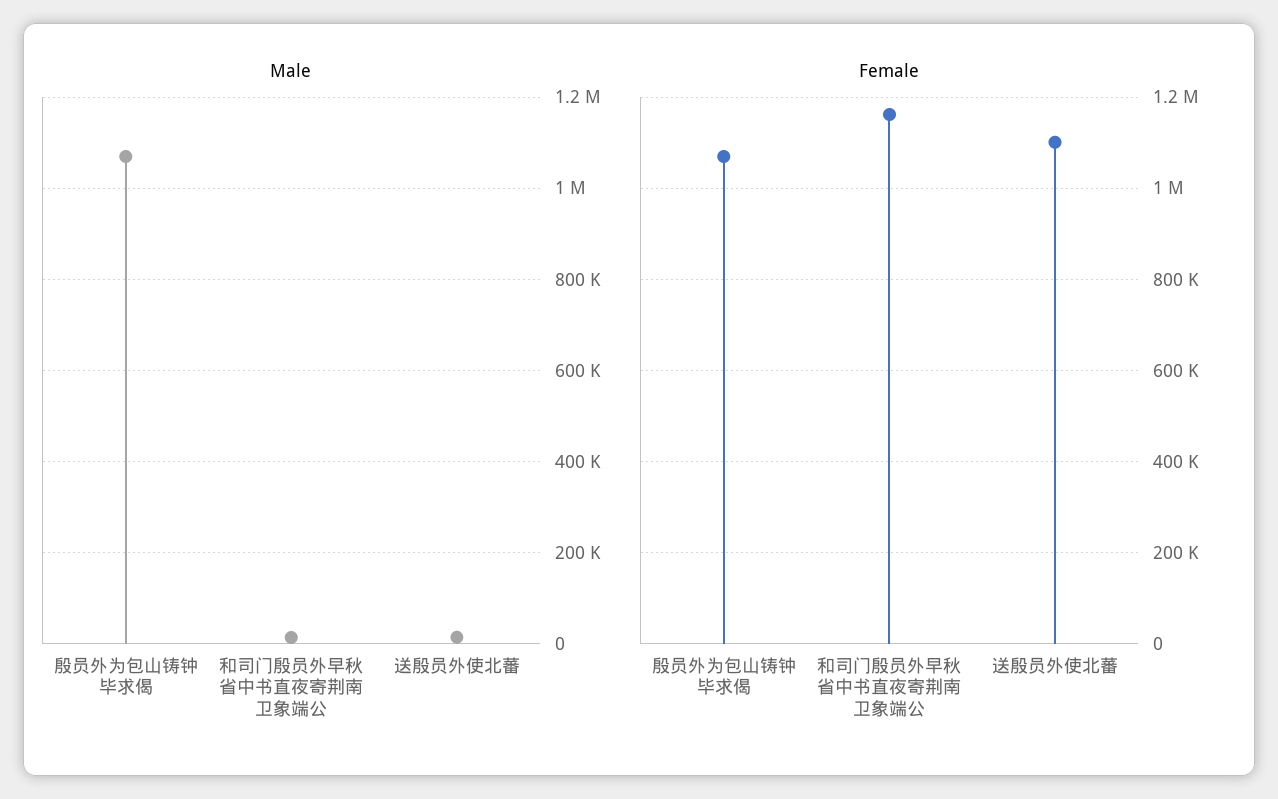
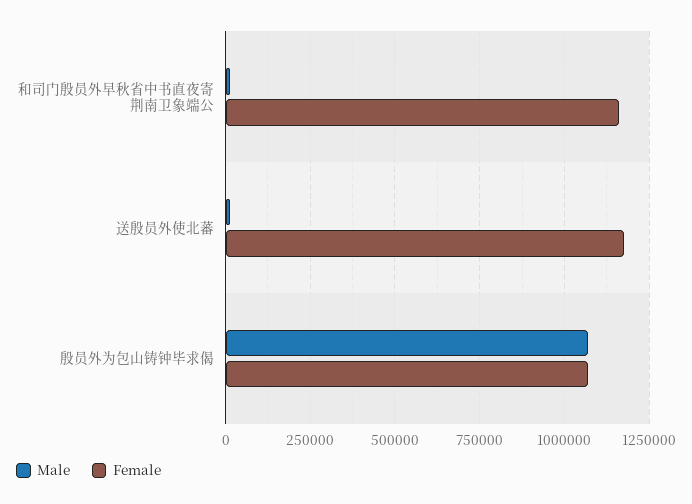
Female, 送殷员外使北蕃: 1100000 -> 1175000

